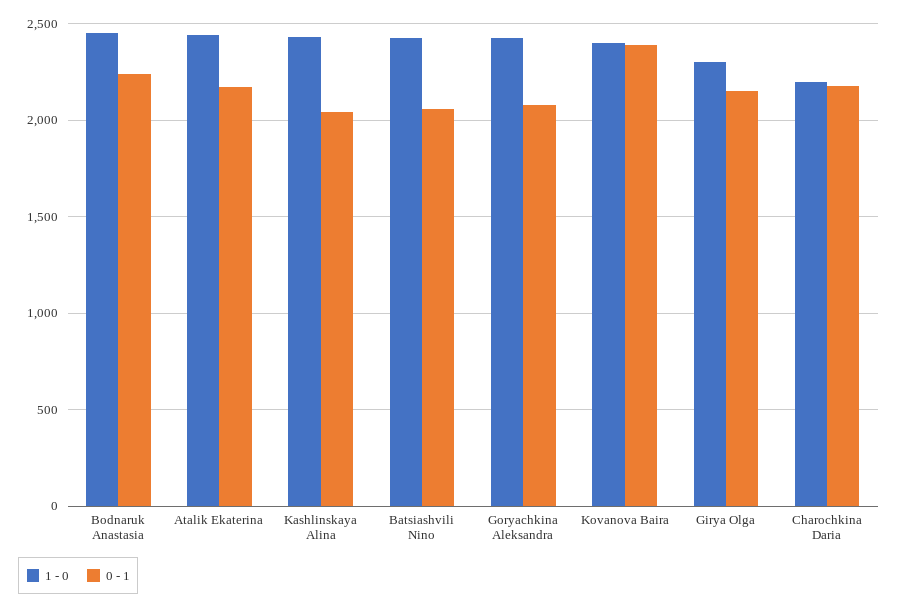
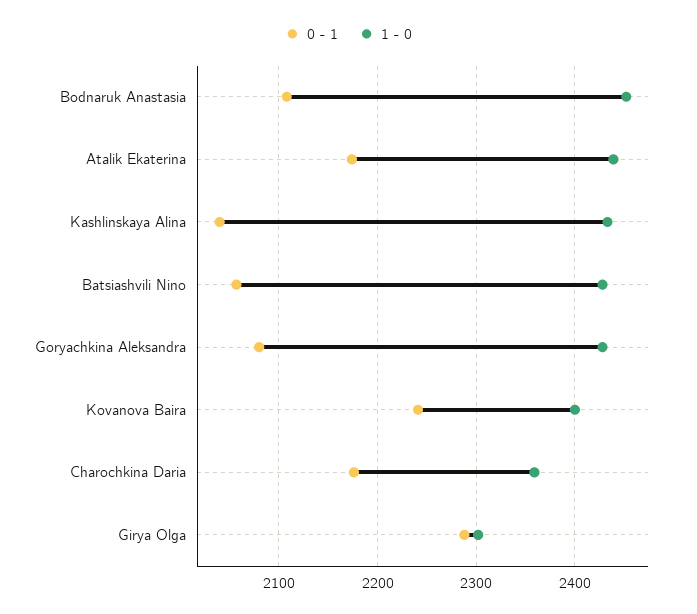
0 - 1, Bodnaruk Anastasia: 2250 -> 2110
0 - 1, Kovanova Baira: 2400 -> 2240
0 - 1, Girya Olga: 2150 -> 2290
1 - 0, Charochkina Daria: 2200 -> 2360

